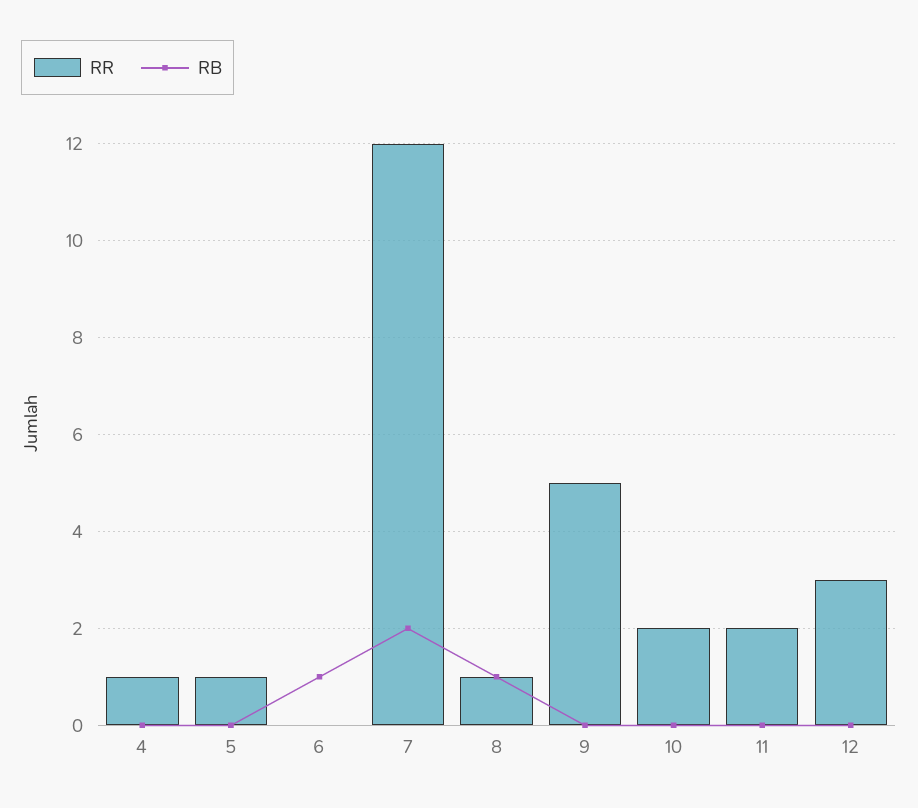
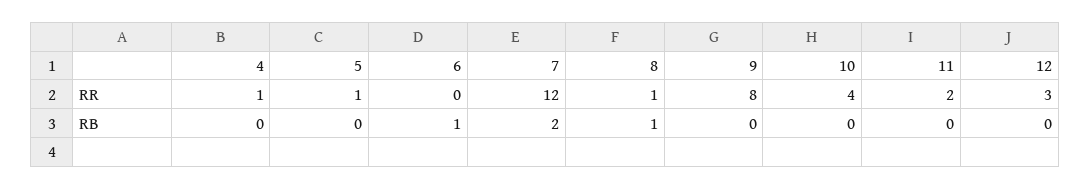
RR, 9: 5 -> 8
RR, 10: 2 -> 4

